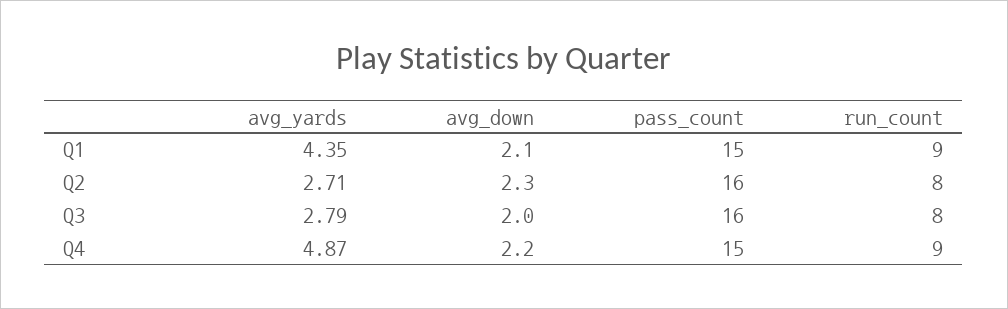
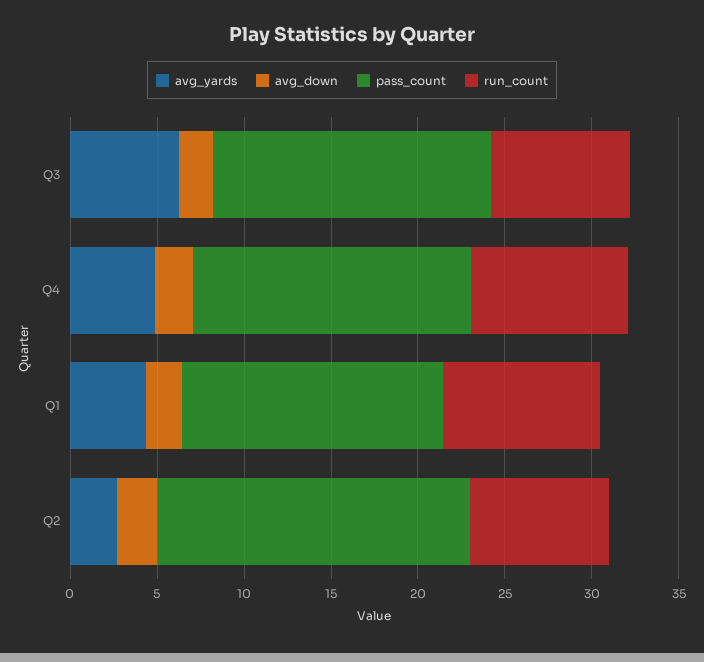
pass_count, Q2: 16 -> 18
avg_yards, Q3: 2.79 -> 6
pass_count, Q4: 15 -> 16

